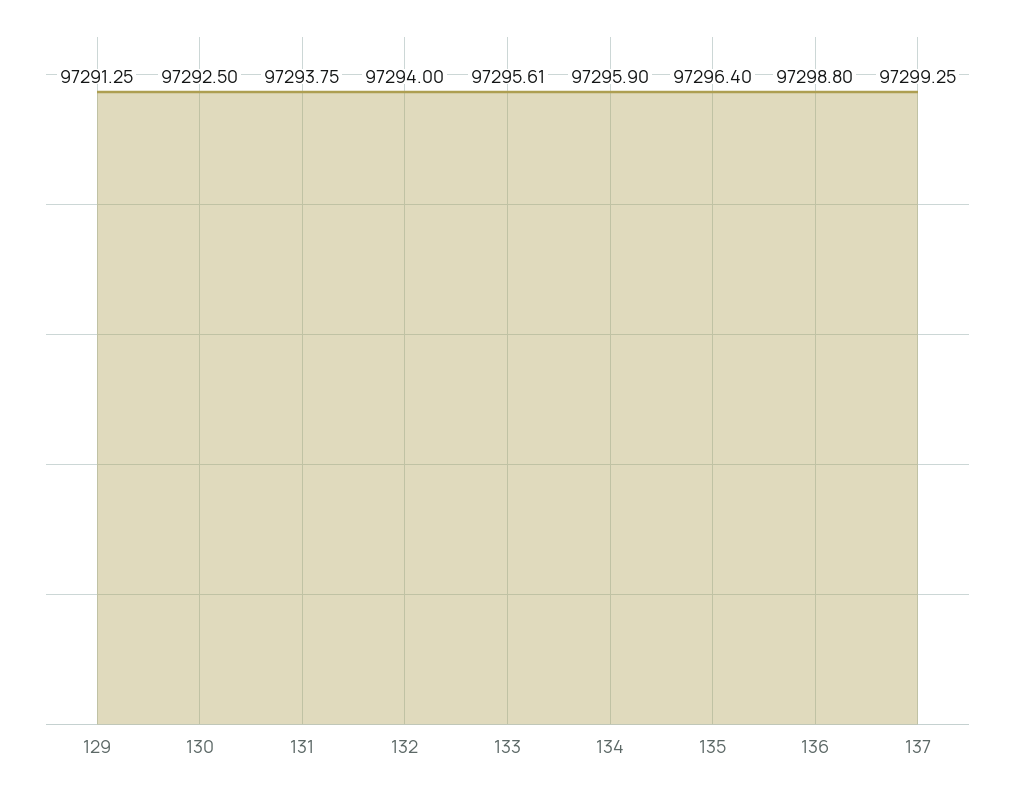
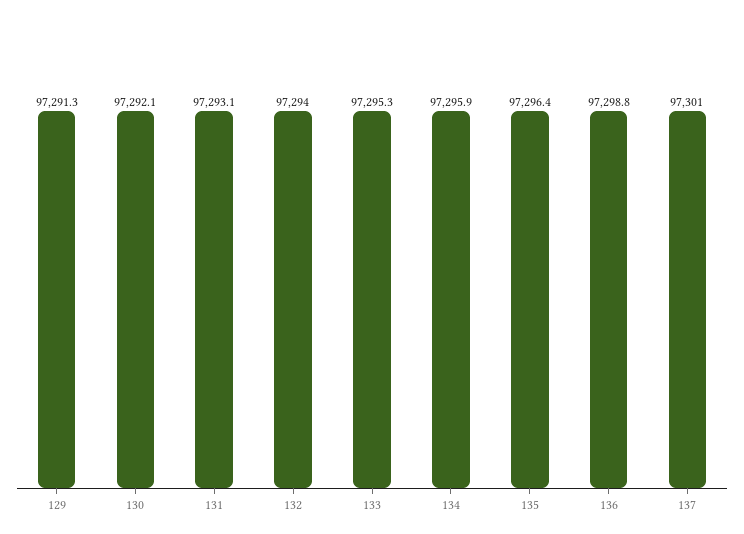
130: 97292.5 -> 97292.1
131: 97293.75 -> 97293.1
133: 97295.61 -> 97295.3
137: 97299.25 -> 97301

